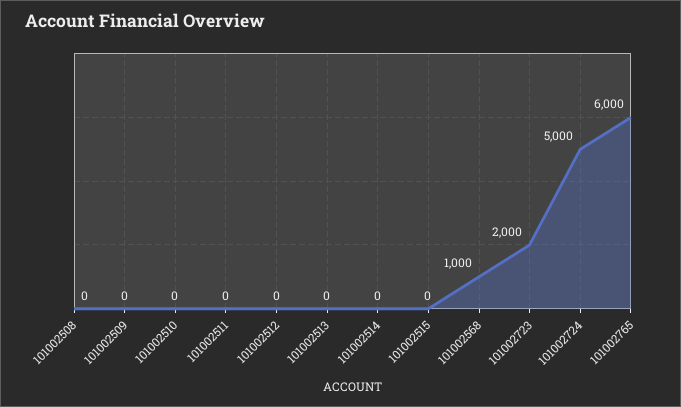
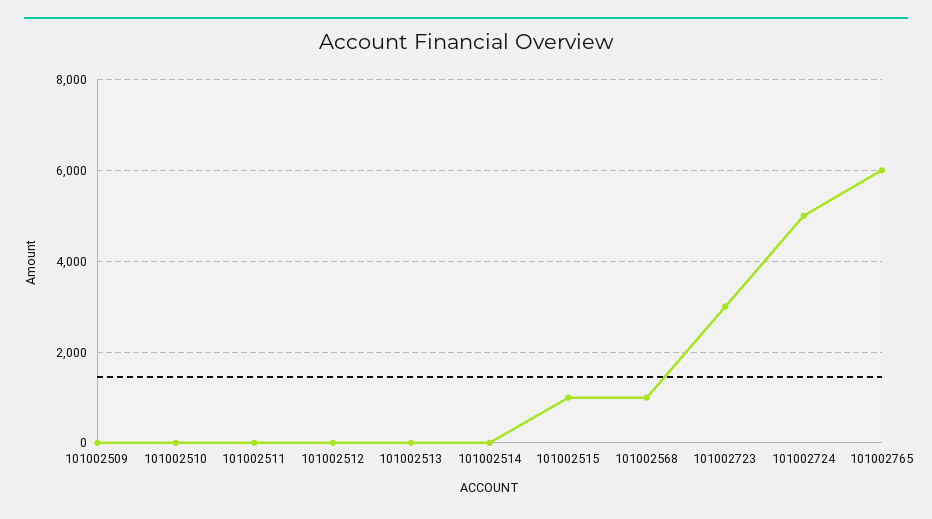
101002508: 0 -> none
101002515: 0 -> 1000
101002723: 2000 -> 3000

